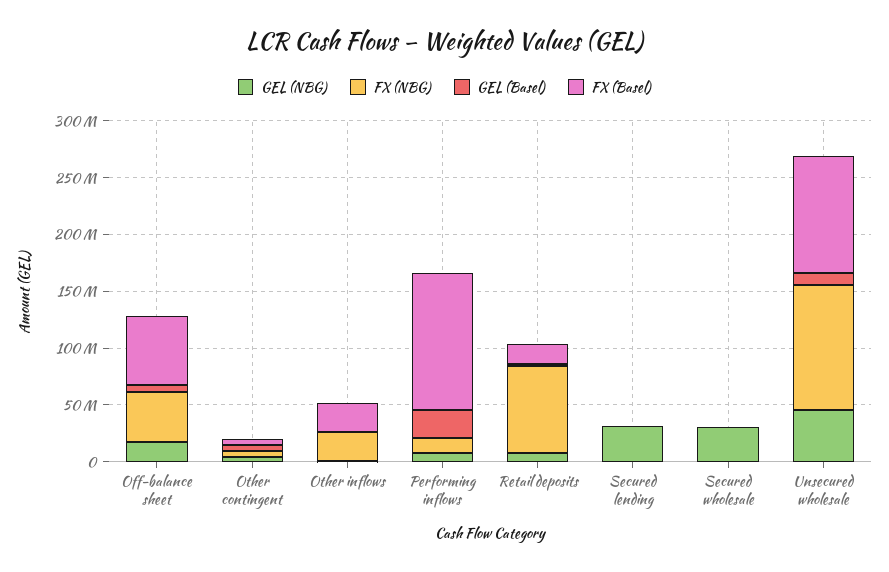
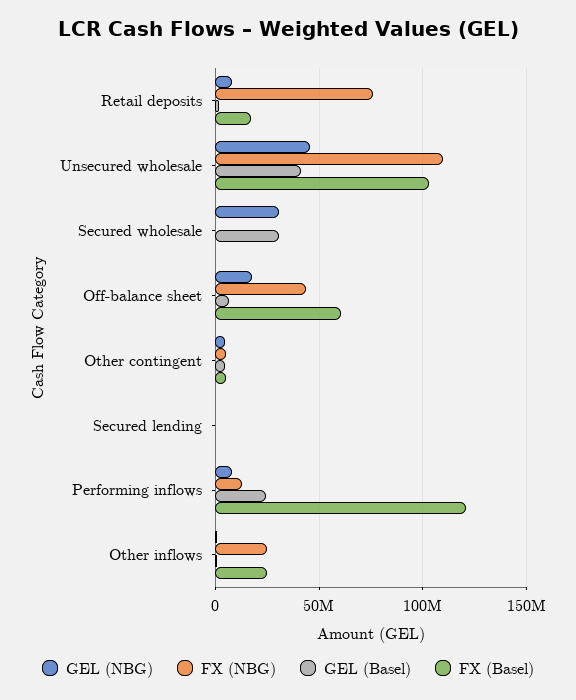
GEL (NBG), Secured lending: 30000000 -> 0
GEL (Basel), Secured wholesale: 0 -> 30000000
GEL (Basel), Unsecured wholesale: 10000000 -> 40000000

